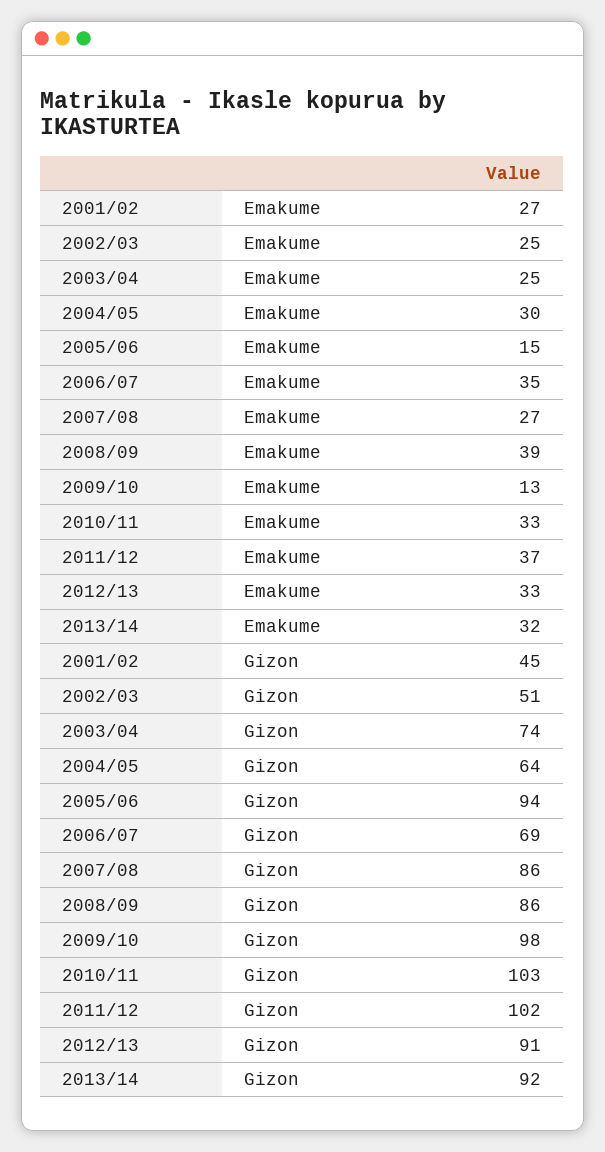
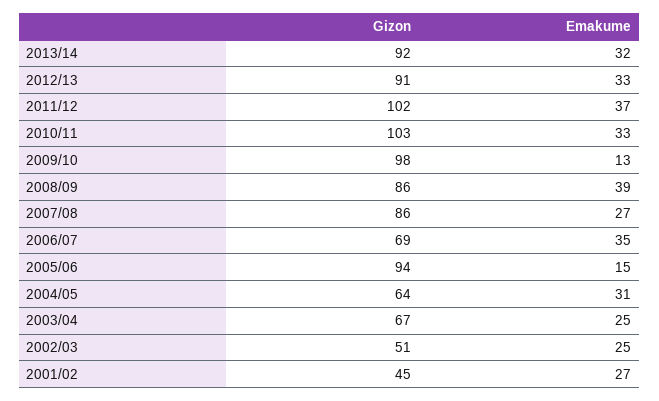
2004/05, Emakume: 30 -> 31
2003/04, Gizon: 74 -> 67

